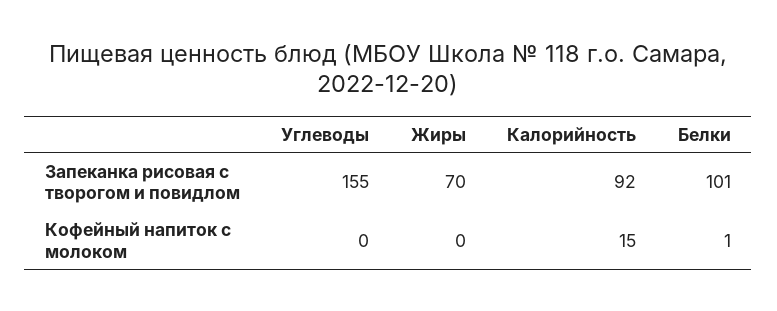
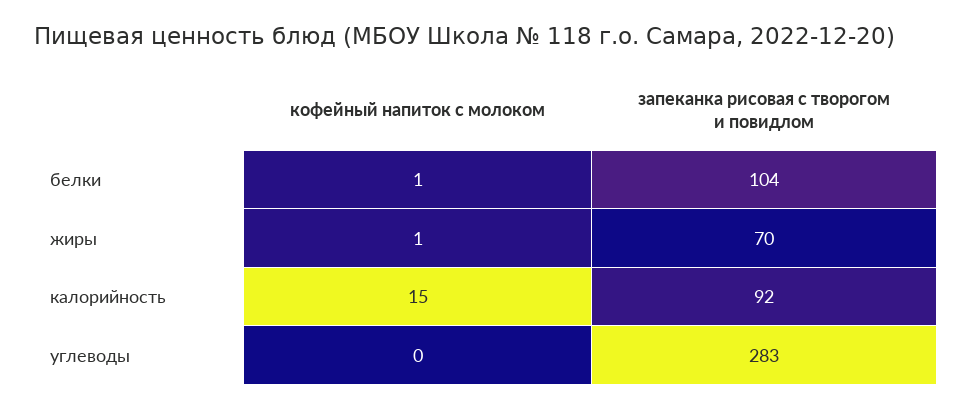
Углеводы, Запеканка рисовая с творогом и повидлом: 155 -> 283
Белки, Запеканка рисовая с творогом и повидлом: 101 -> 104
Жиры, Кофейный напиток с молоком: 0 -> 1

